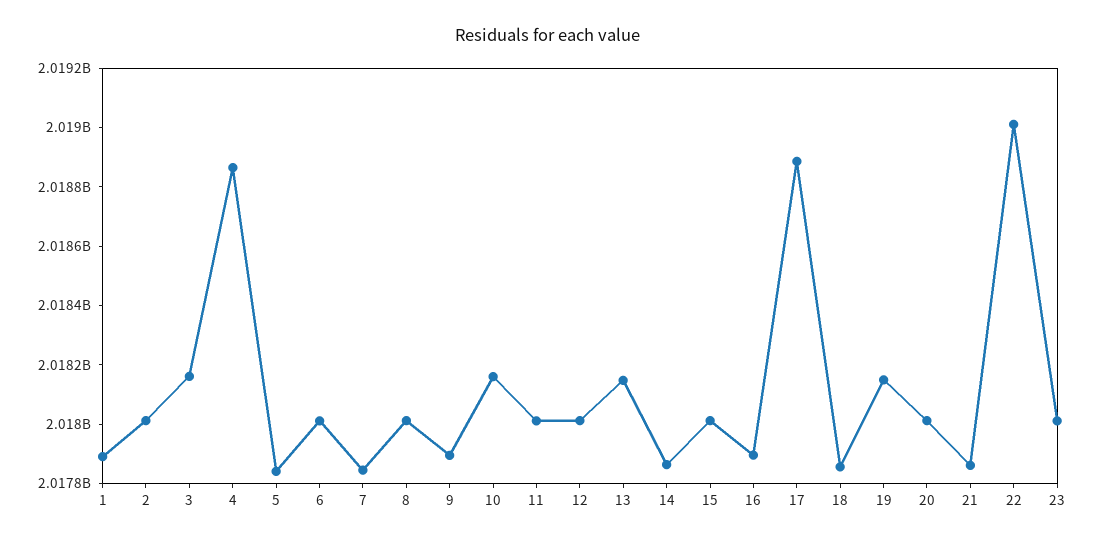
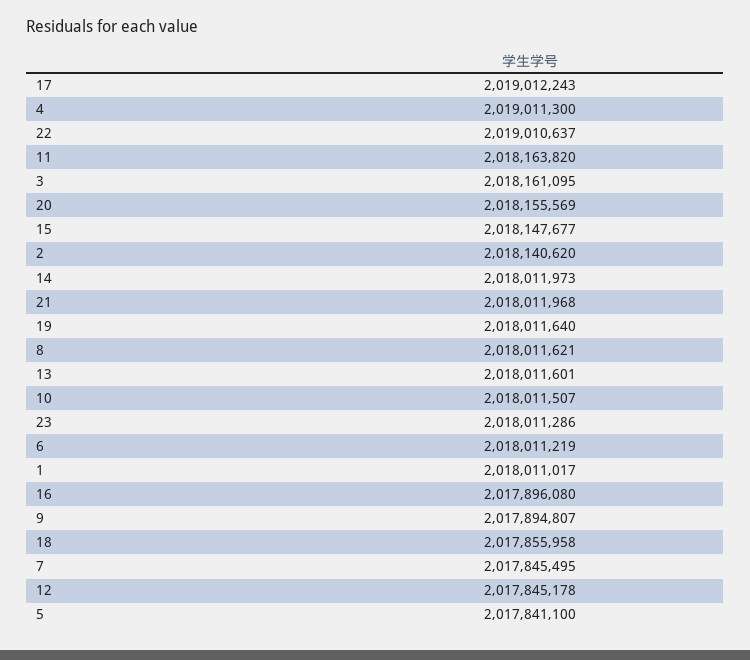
1: 2017900000 -> 2018011017
2: 2018000000 -> 2018140620
4: 2018850000 -> 2019011300
10: 2018150000 -> 2018011507
11: 2018000000 -> 2018163820
12: 2018000000 -> 2017845178
13: 2018150000 -> 2018011601
14: 2017850000 -> 2018011973
15: 2018000000 -> 2018147677
17: 2018900000 -> 2019012243
19: 2018150000 -> 2018011640
20: 2018000000 -> 2018155569
21: 2017850000 -> 2018011968

